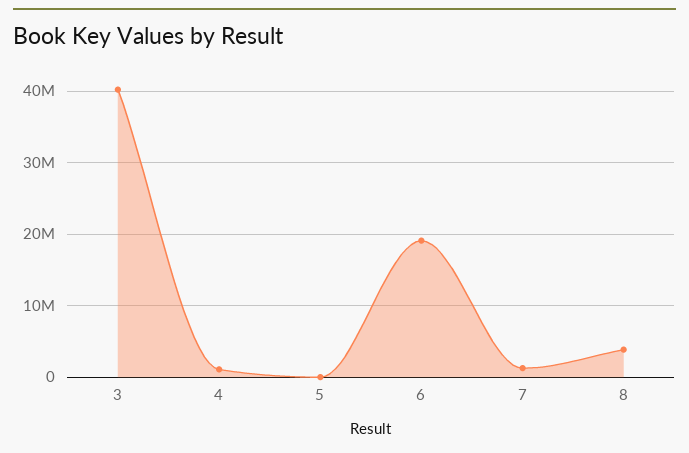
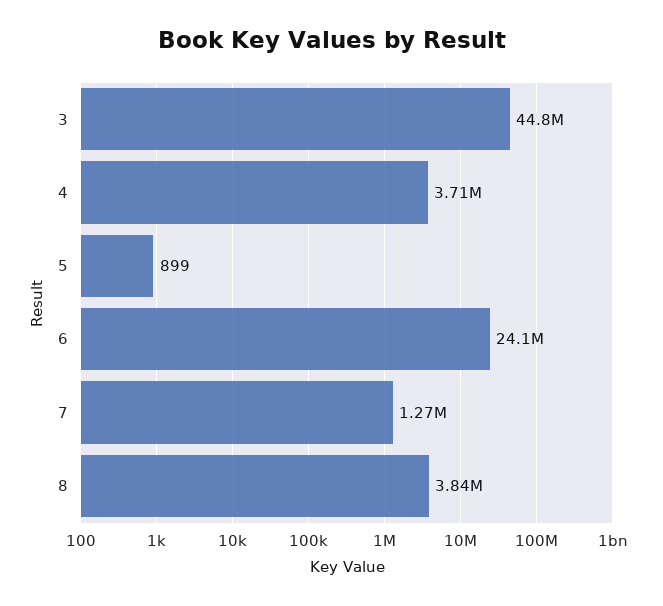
3: 40000000 -> 44800000
4: 1000000 -> 3710000
6: 19000000 -> 24100000

